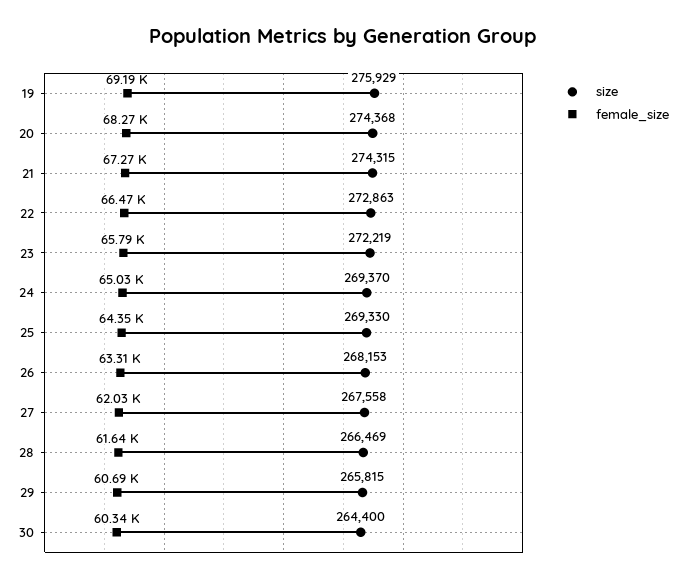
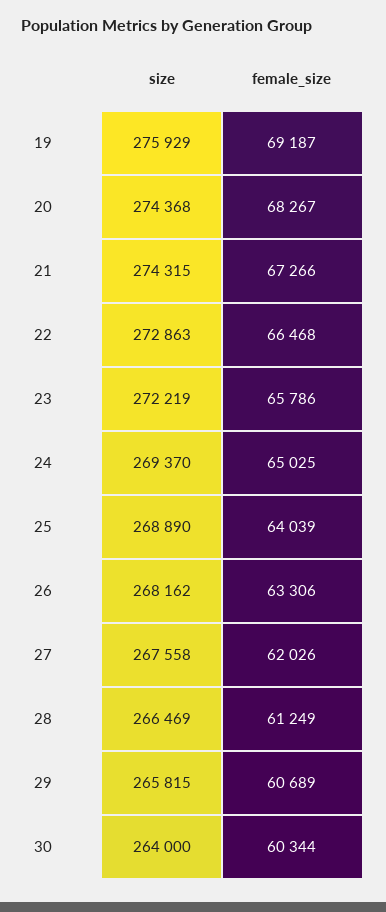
size, 25: 269330 -> 268890
female_size, 25: 64350 -> 64039
size, 26: 268153 -> 268162
female_size, 28: 61640 -> 61249
size, 30: 264400 -> 264000

